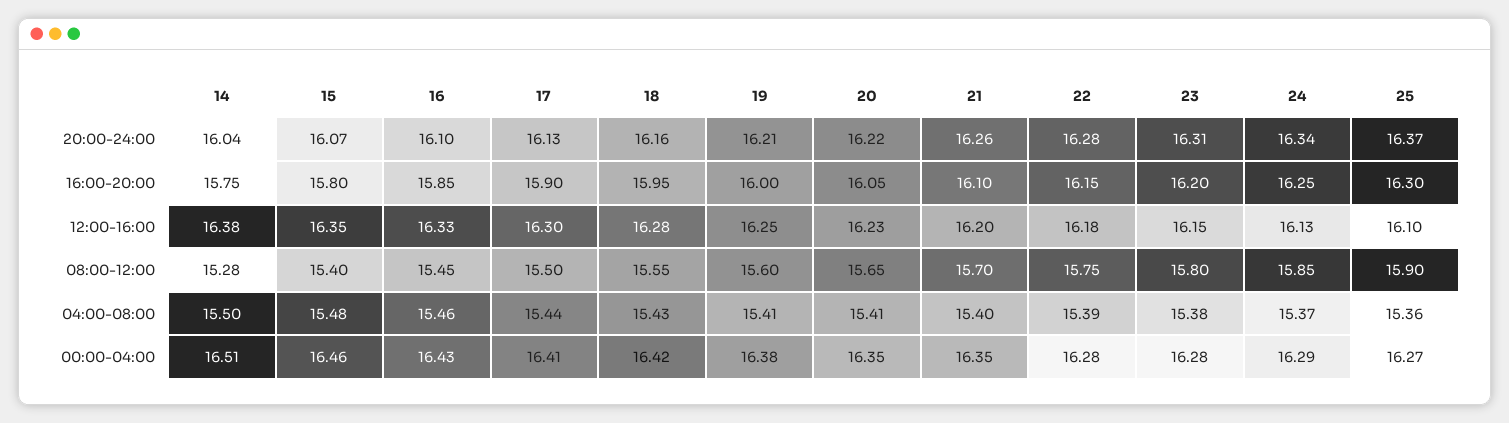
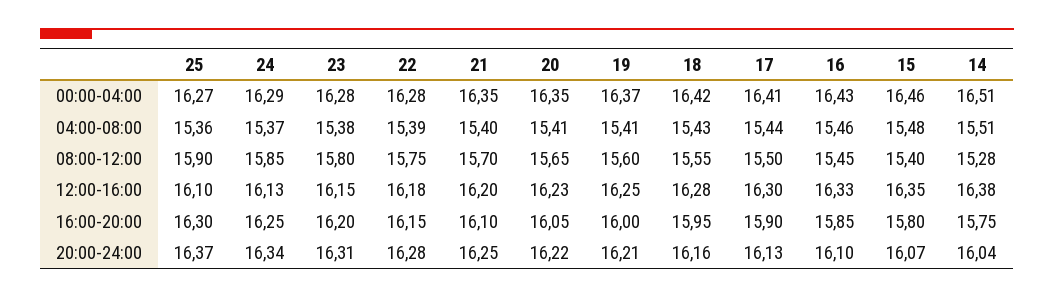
21, 20:00-24:00: 16.26 -> 16.25
14, 04:00-08:00: 15.5 -> 15.51
19, 00:00-04:00: 16.38 -> 16.37

